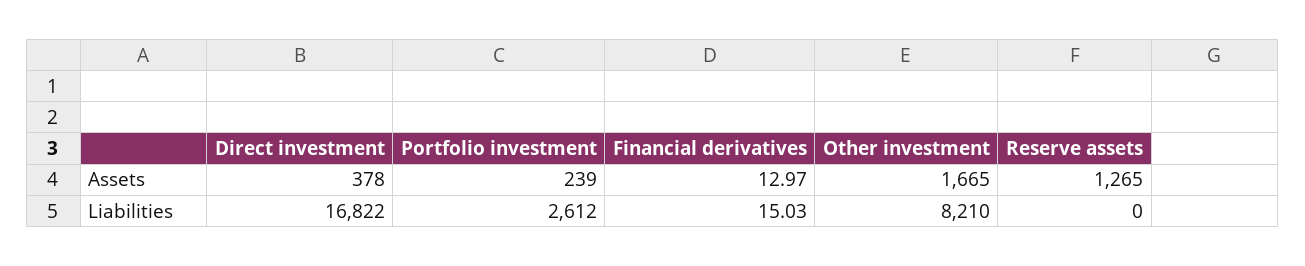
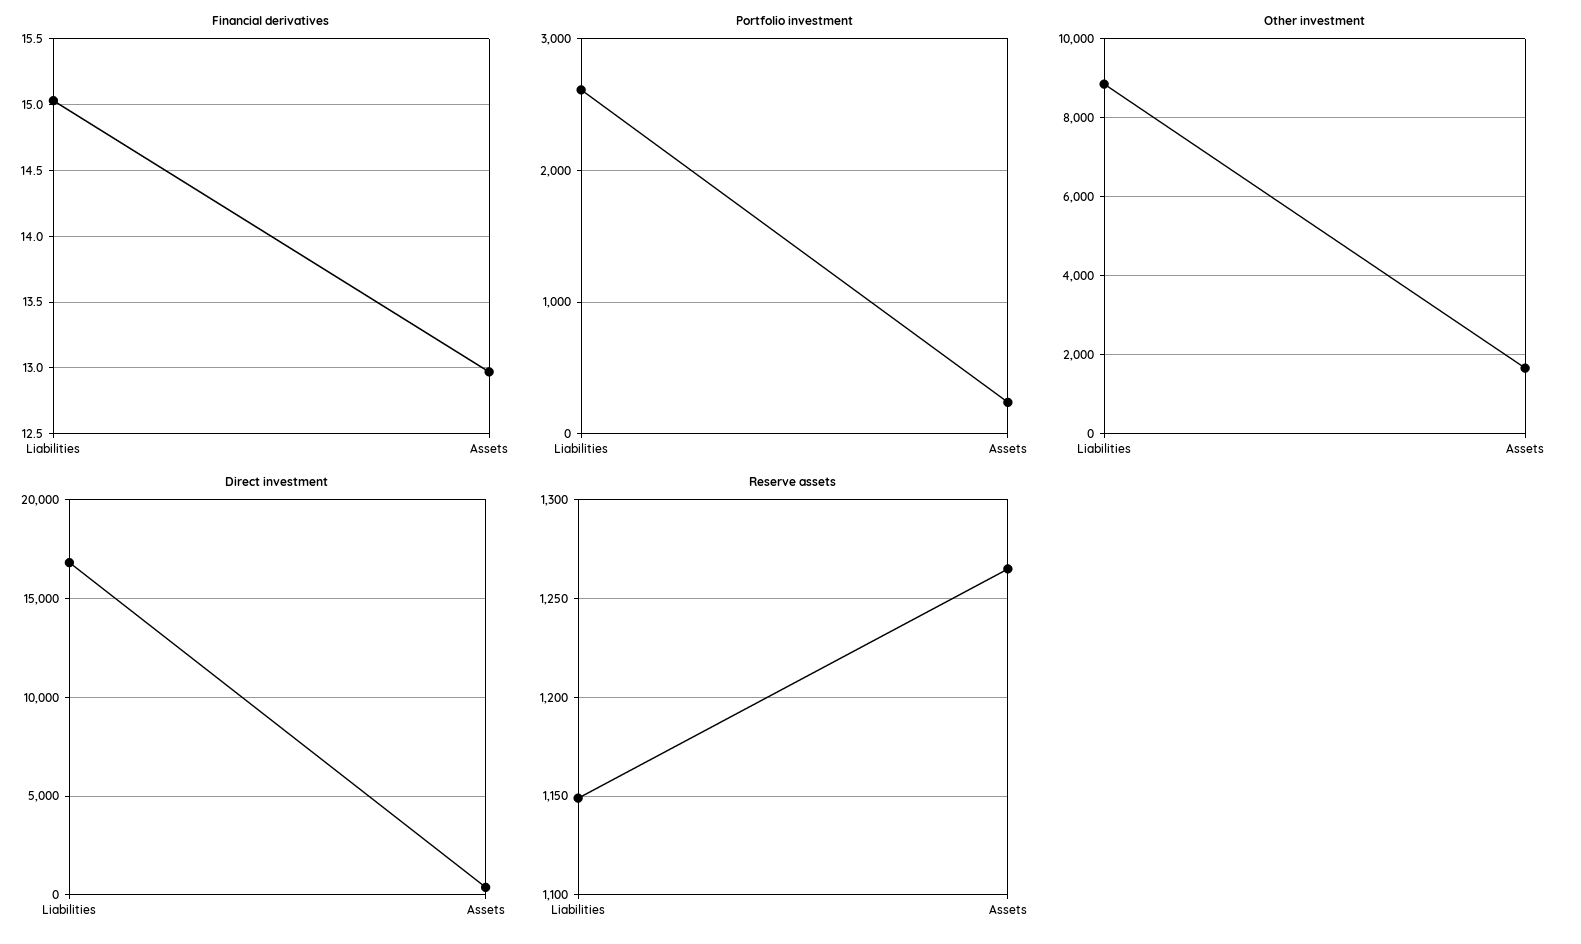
Other investment, Liabilities: 8210 -> 8800
Reserve assets, Liabilities: 0 -> 1150

